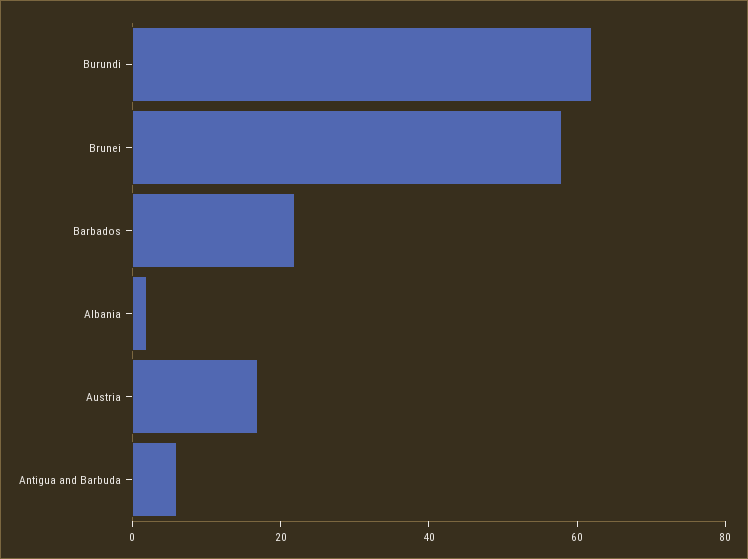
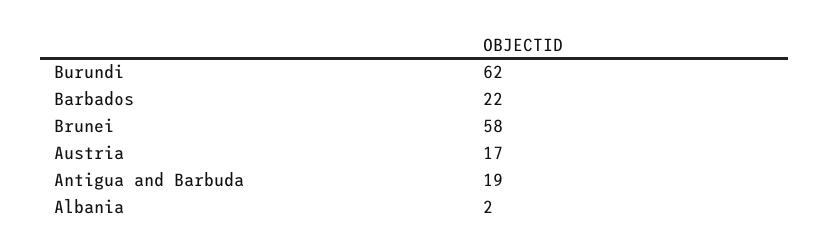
Antigua and Barbuda: 5 -> 19

